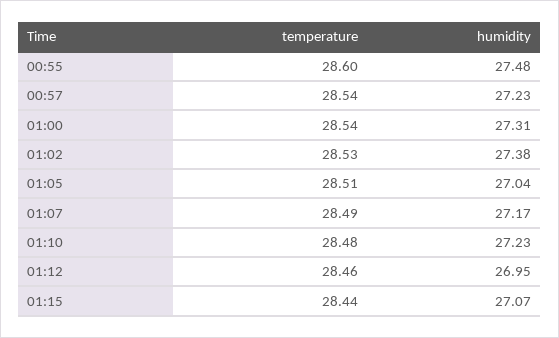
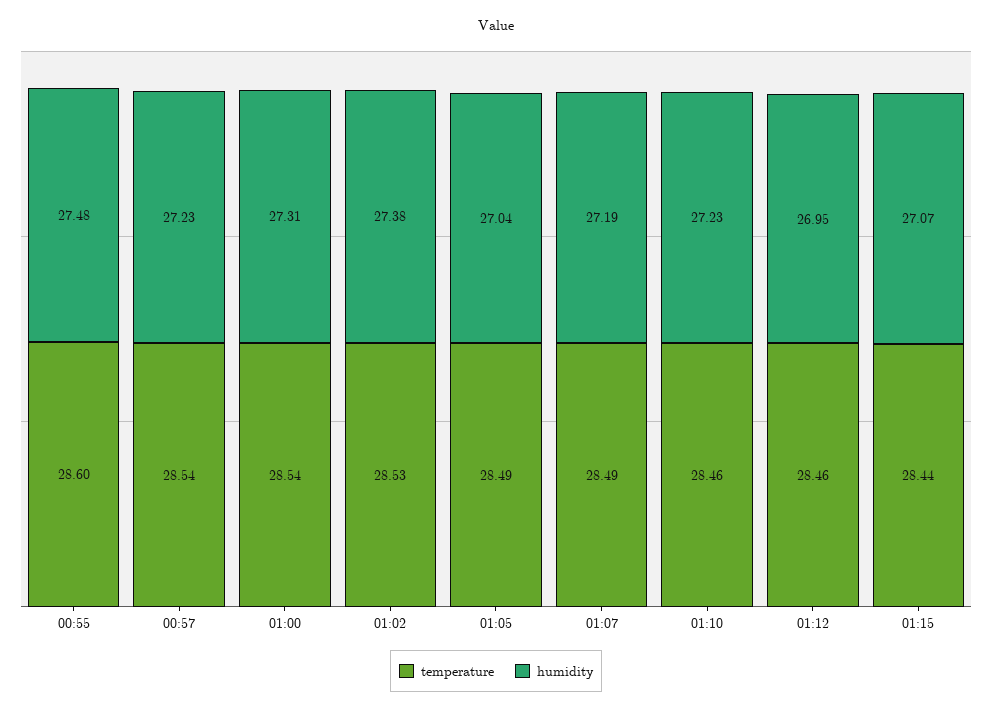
temperature, 01:05: 28.51 -> 28.49
humidity, 01:07: 27.17 -> 27.19
temperature, 01:10: 28.48 -> 28.46

